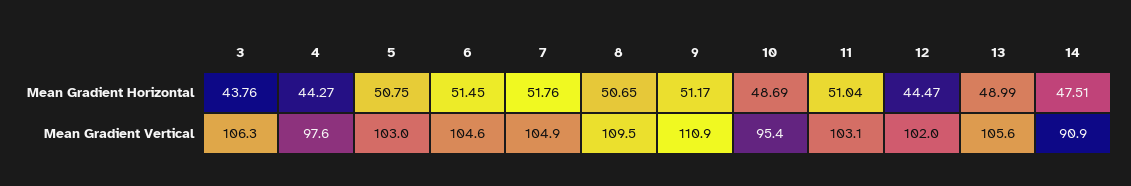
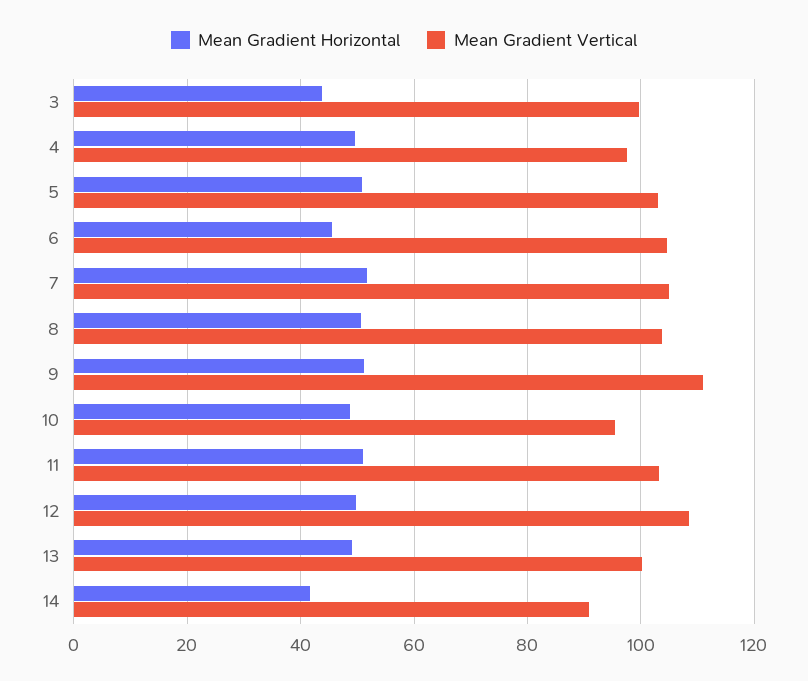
Mean Gradient Horizontal, 4: 44.27 -> 50
Mean Gradient Horizontal, 6: 51.45 -> 46
Mean Gradient Horizontal, 12: 44.47 -> 50
Mean Gradient Horizontal, 14: 47.51 -> 42
Mean Gradient Vertical, 3: 106.3 -> 100
Mean Gradient Vertical, 8: 109.5 -> 104
Mean Gradient Vertical, 12: 102 -> 108
Mean Gradient Vertical, 13: 105.6 -> 100

